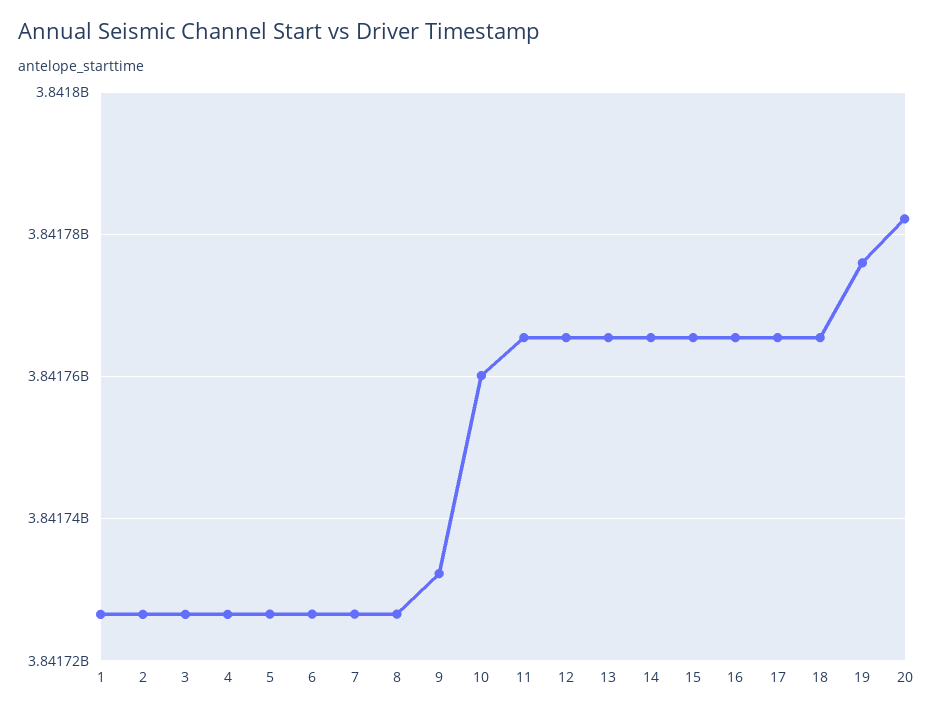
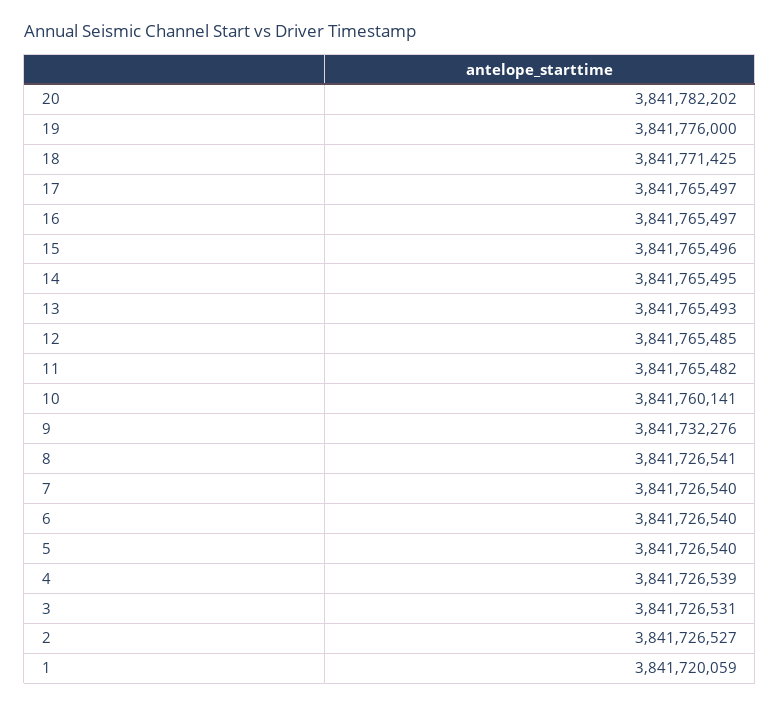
1: 3841726000 -> 3841720059
18: 3841766000 -> 3841771425

